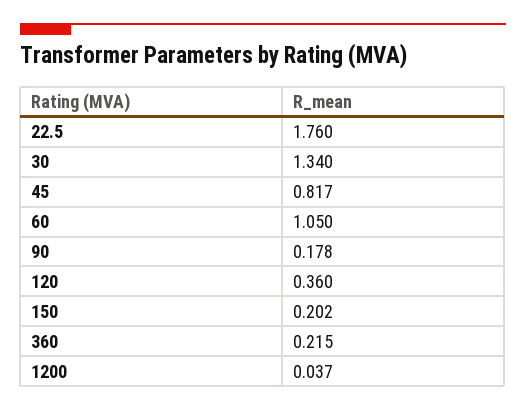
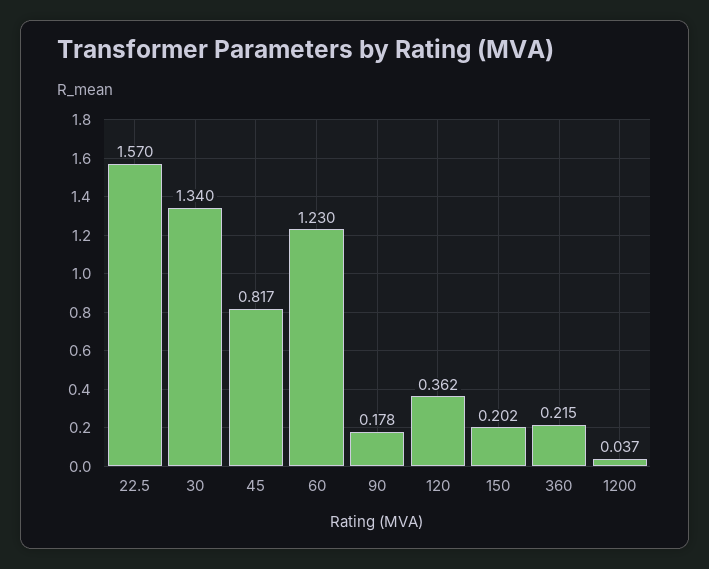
22.5: 1.76 -> 1.57
60: 1.05 -> 1.23
120: 0.36 -> 0.362

